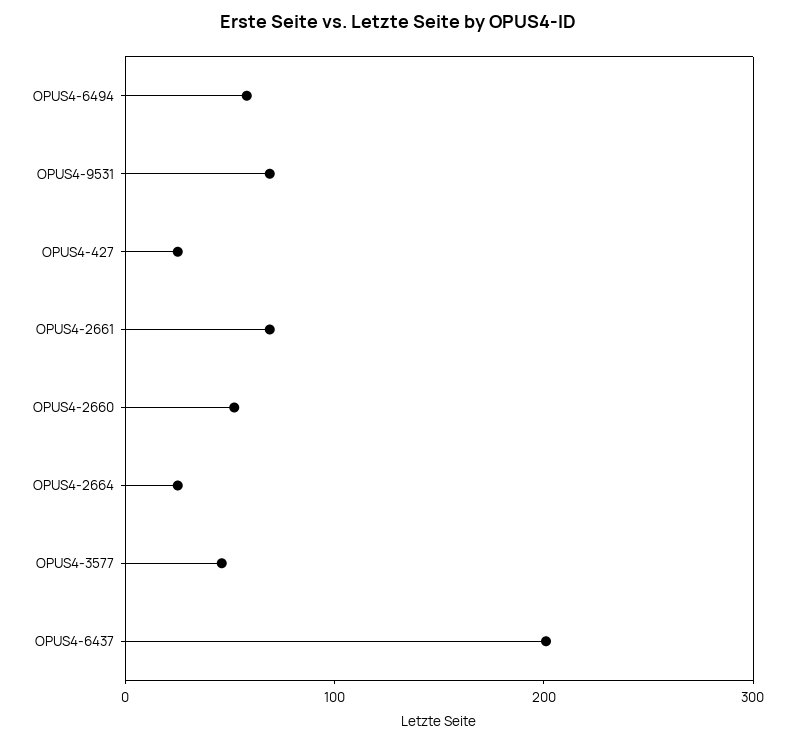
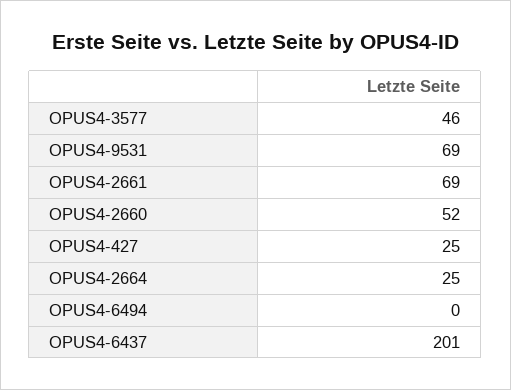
OPUS4-6494: 60 -> 0

